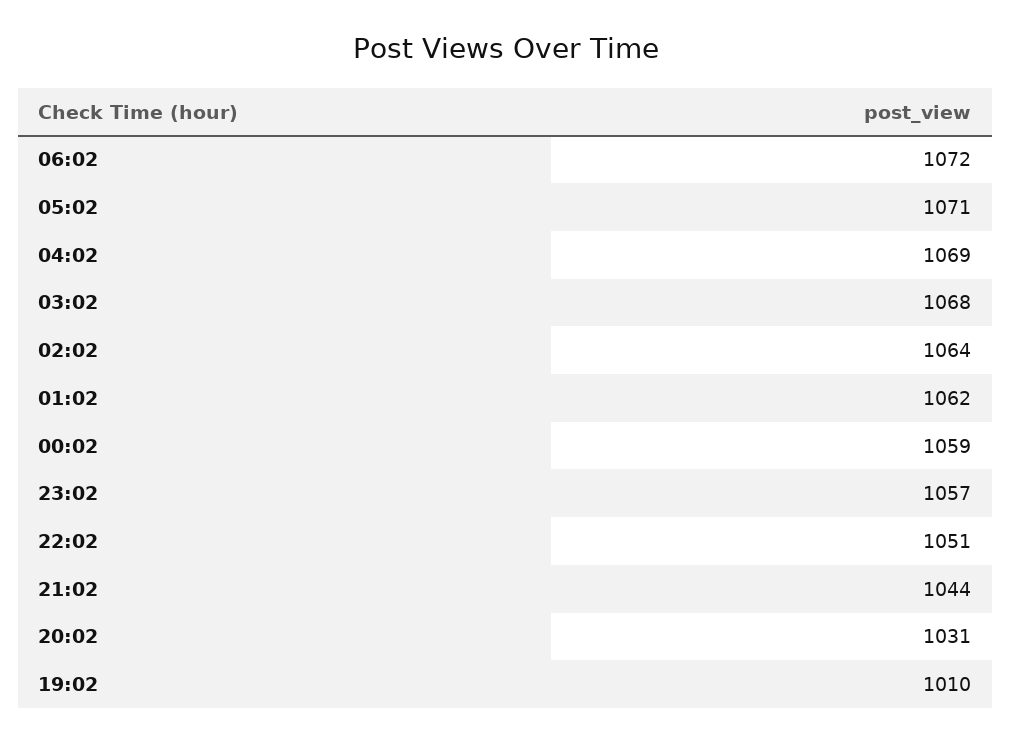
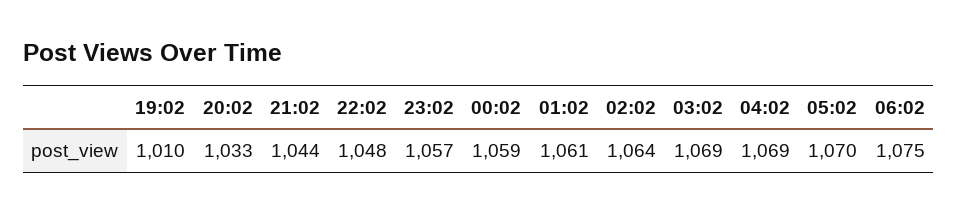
06:02: 1072 -> 1075
05:02: 1071 -> 1070
03:02: 1068 -> 1069
01:02: 1062 -> 1061
22:02: 1051 -> 1048
20:02: 1031 -> 1033

